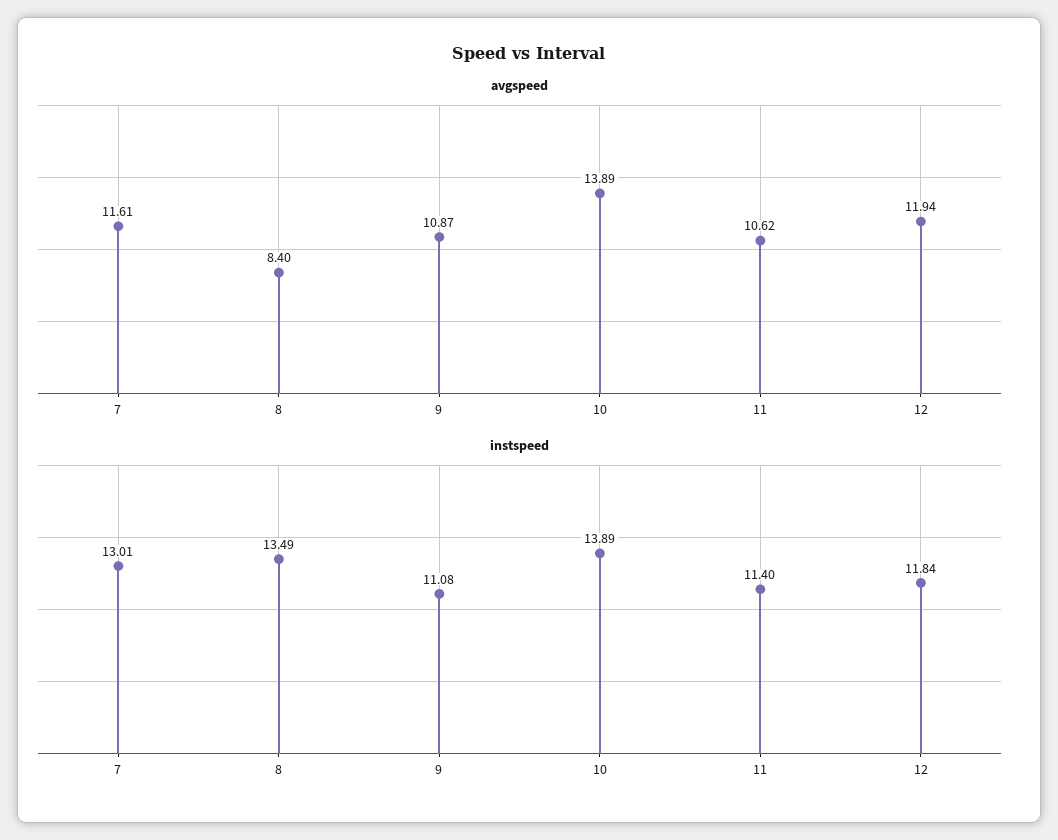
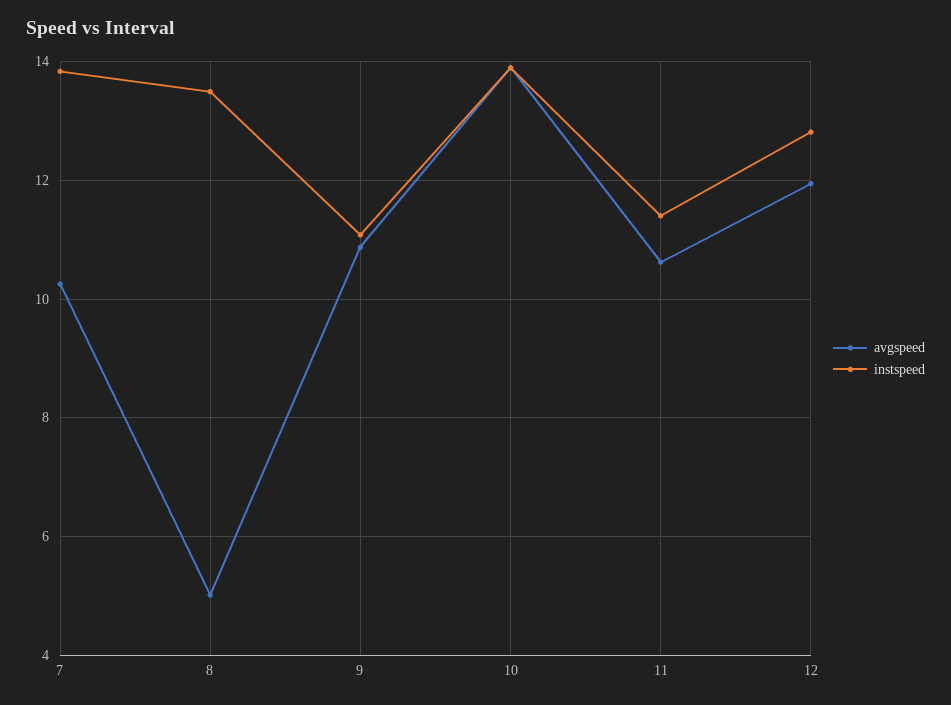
avgspeed, 7: 11.61 -> 10.2
avgspeed, 8: 8.4 -> 5
instspeed, 7: 13.01 -> 13.8
instspeed, 12: 11.84 -> 12.8

